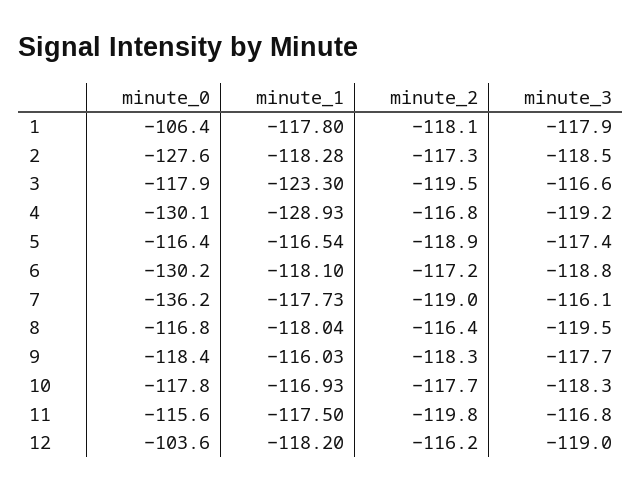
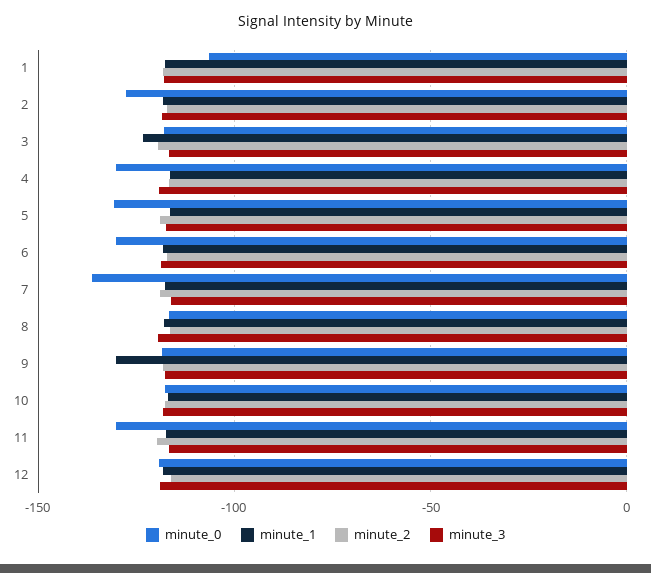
minute_1, 4: -128.93 -> -115
minute_0, 5: -116.4 -> -130
minute_1, 9: -116.03 -> -130
minute_0, 11: -115.6 -> -130
minute_0, 12: -103.6 -> -120

